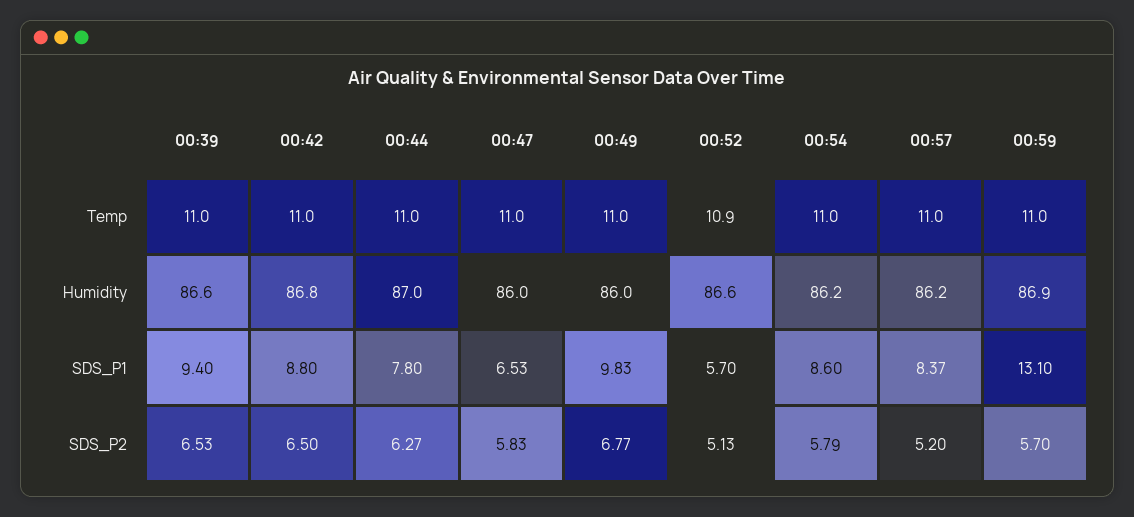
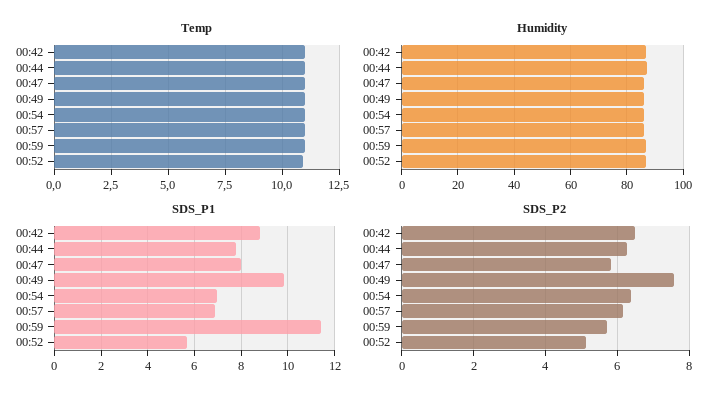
Temp, 00:39: 11 -> none
Humidity, 00:39: 86.6 -> none
SDS_P1, 00:39: 9.4 -> none
SDS_P1, 00:47: 6.53 -> 8
SDS_P1, 00:54: 8.6 -> 7
SDS_P1, 00:57: 8.37 -> 7
SDS_P1, 00:59: 13.1 -> 11.5
SDS_P2, 00:39: 6.53 -> none
SDS_P2, 00:49: 6.77 -> 7.6
SDS_P2, 00:54: 5.79 -> 6.4
SDS_P2, 00:57: 5.2 -> 6.2

